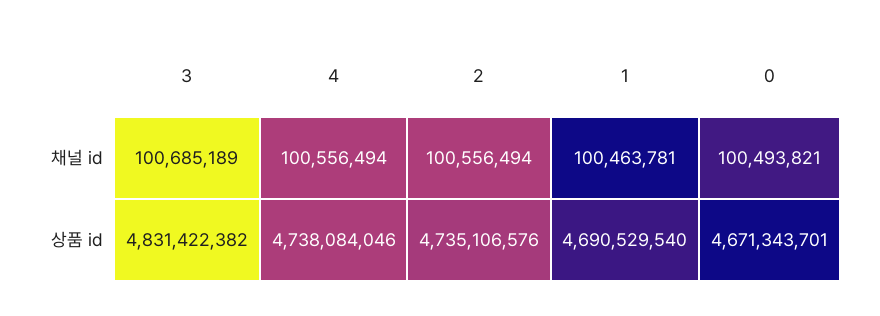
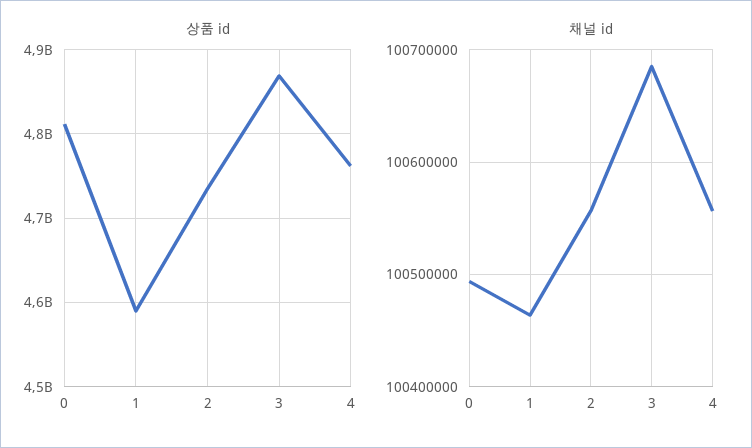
상품 id, 3: 4831422382 -> 4870000000
상품 id, 4: 4738084046 -> 4760000000
상품 id, 1: 4690529540 -> 4590000000
상품 id, 0: 4671343701 -> 4810000000

